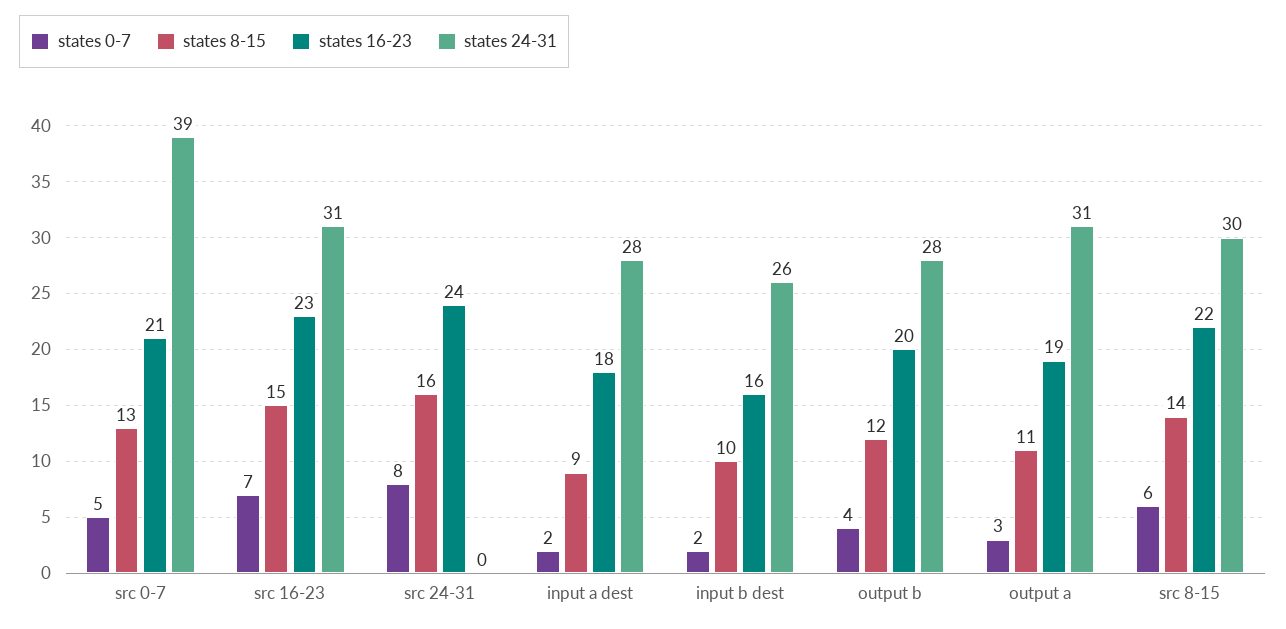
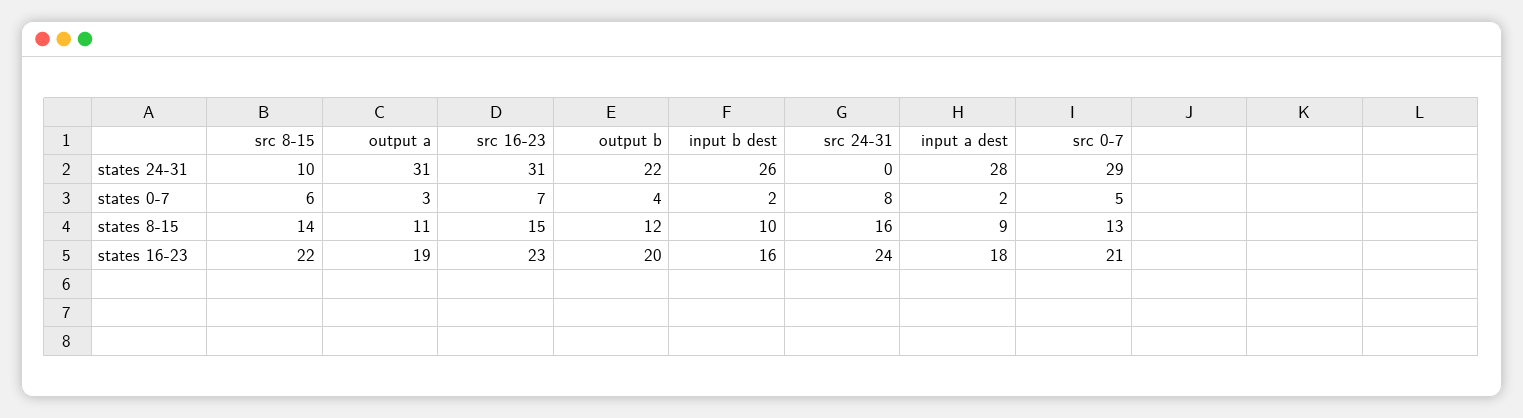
states 24-31, src 0-7: 39 -> 29
states 24-31, output b: 28 -> 22
states 24-31, src 8-15: 30 -> 10

